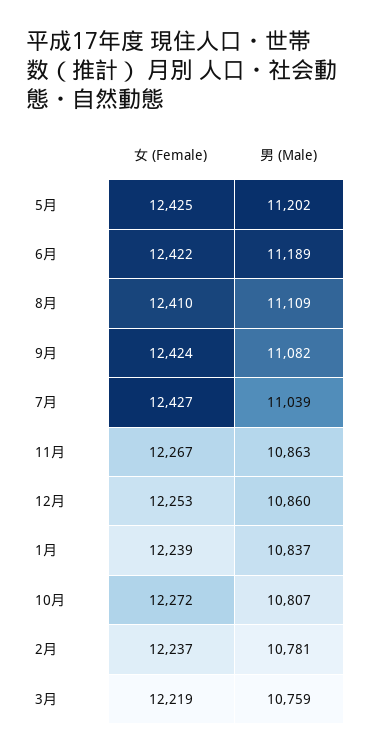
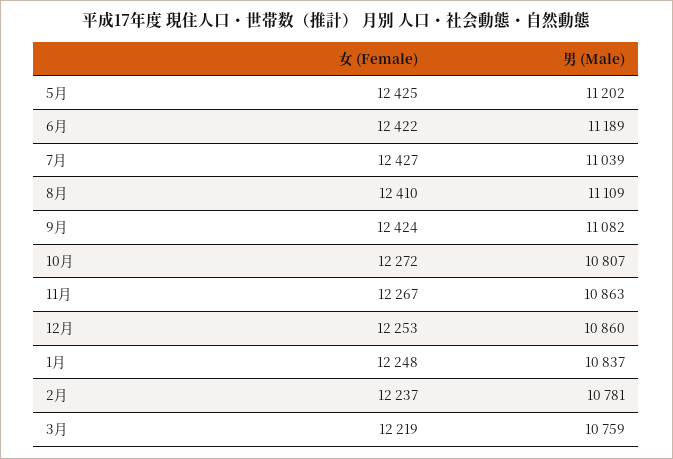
女 (Female), 1月: 12239 -> 12248

